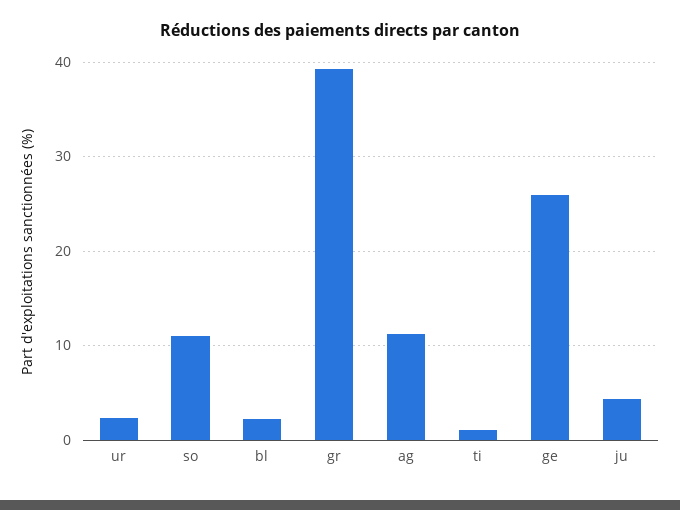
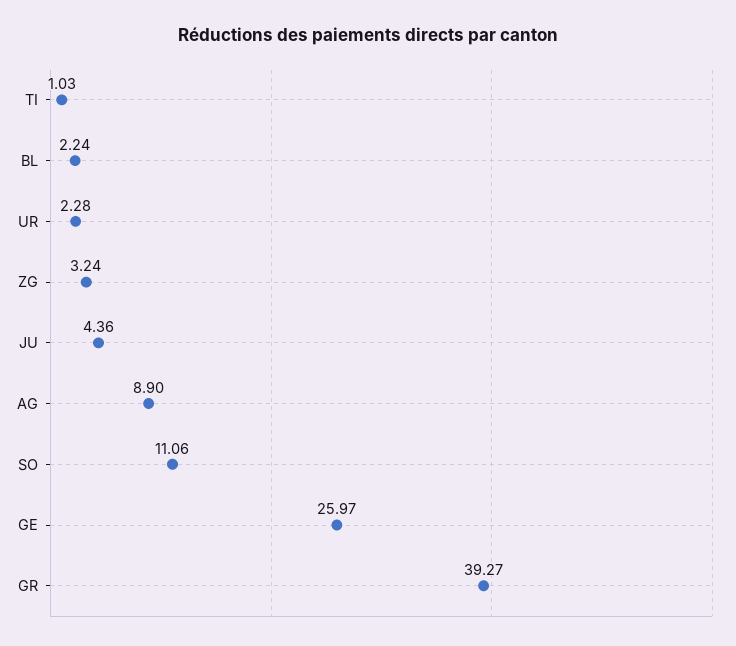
ag: 11 -> 8.9
ZG: none -> 3.24

